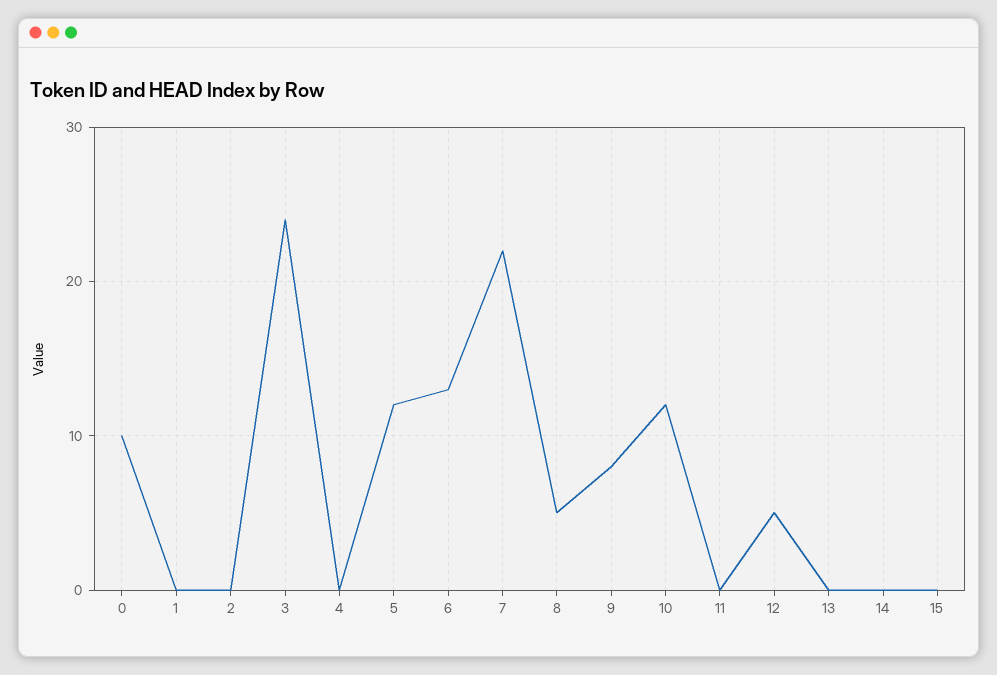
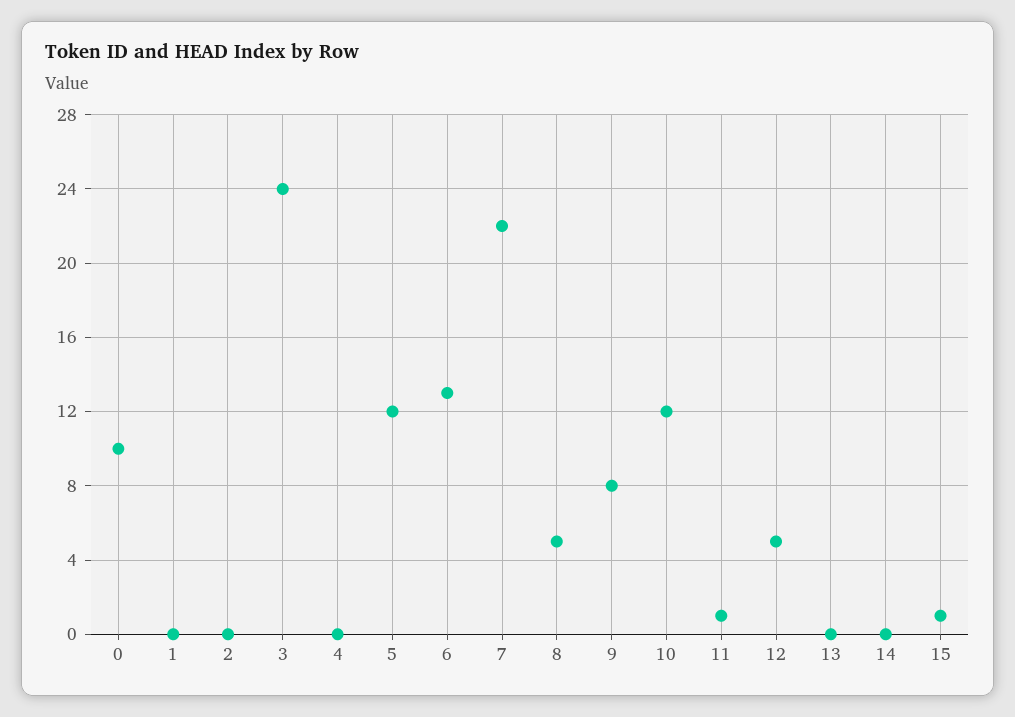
11: 0 -> 1
15: 0 -> 1

